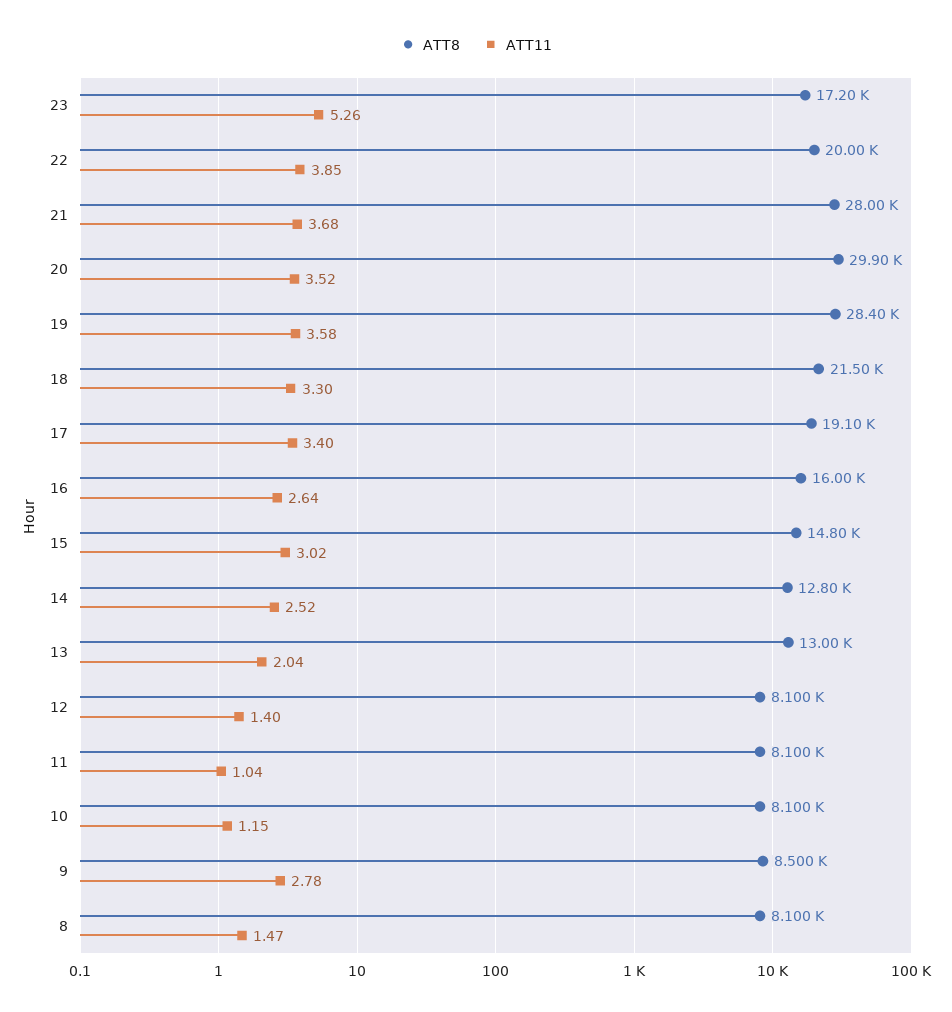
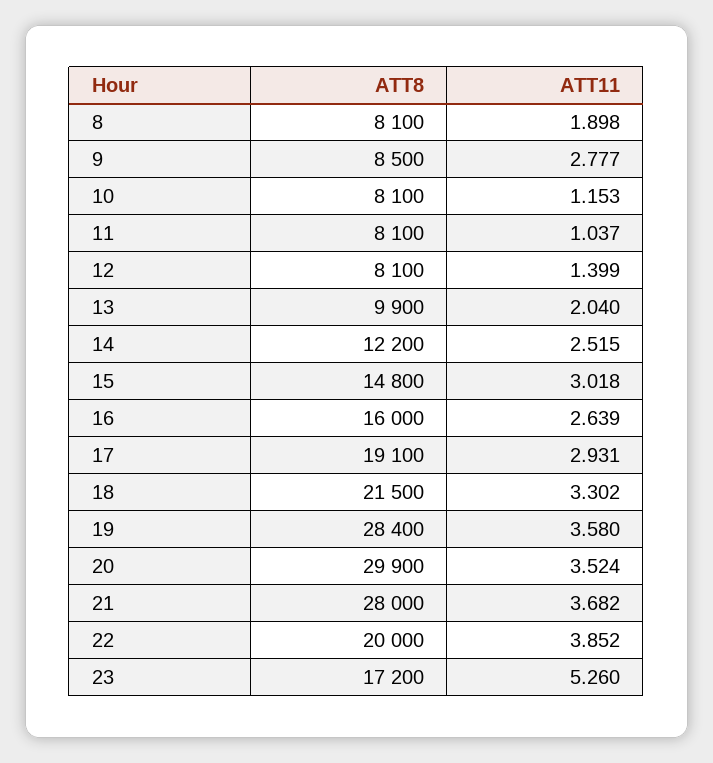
ATT11, 17: 3.4 -> 2.931
ATT8, 14: 12800 -> 12200
ATT8, 13: 13000 -> 9900
ATT11, 8: 1.47 -> 1.898

